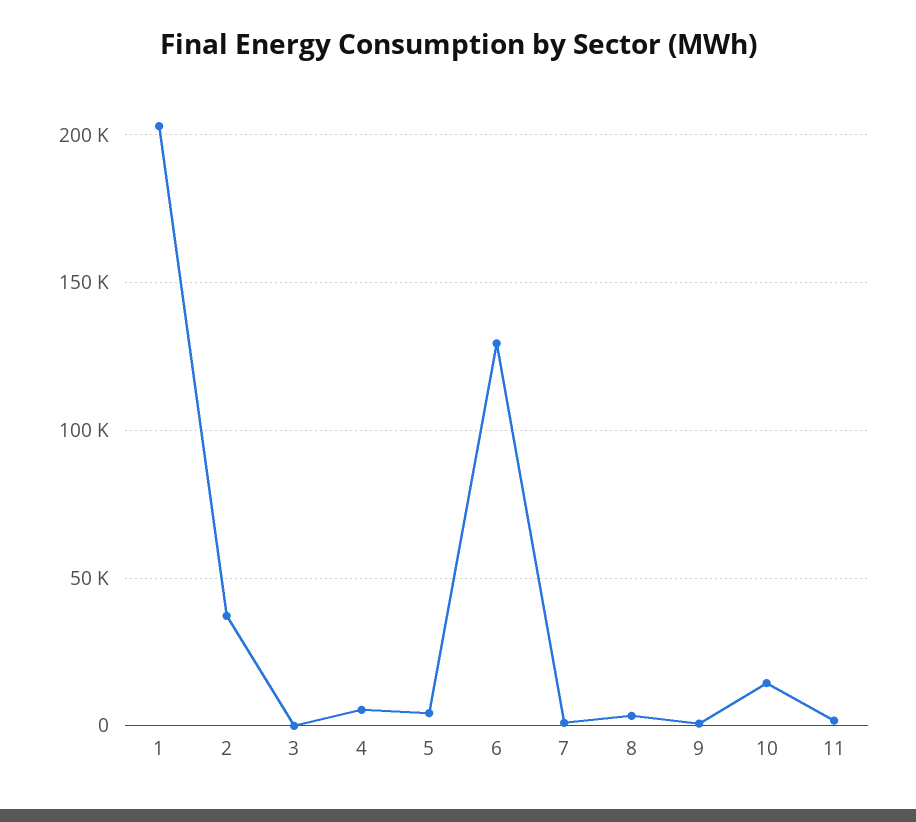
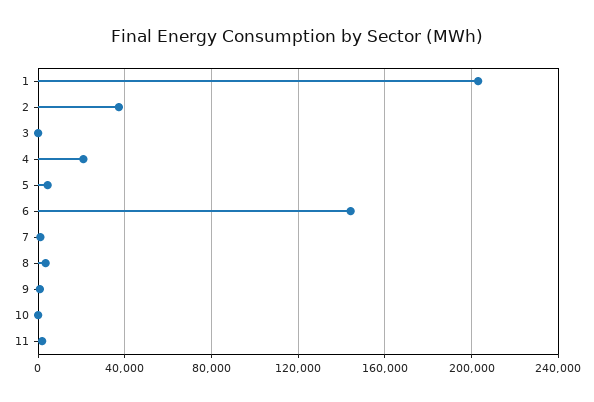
4: 5000 -> 20000
6: 130000 -> 145000
10: 15000 -> 0

